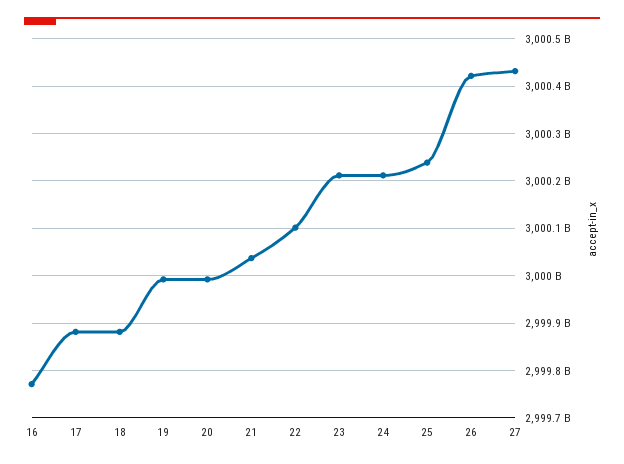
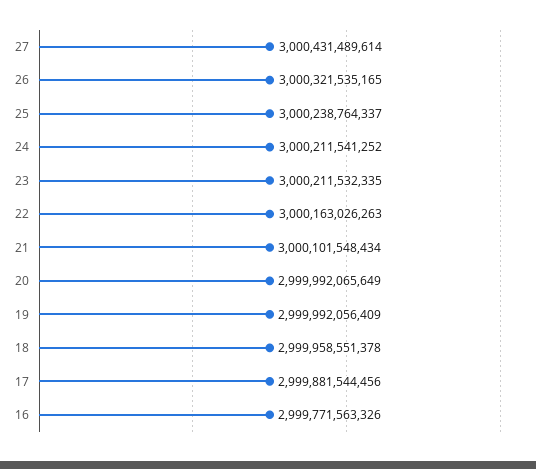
18: 2999880000000 -> 2999958551378
21: 3000040000000 -> 3000101548434
22: 3000100000000 -> 3000163026263
26: 3000420000000 -> 3000321535165

